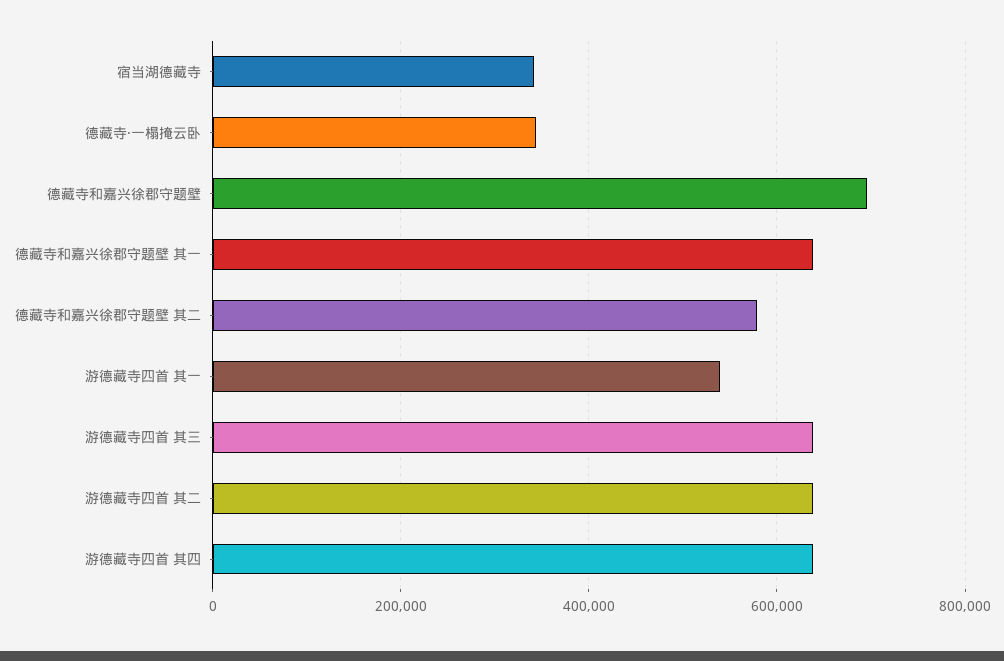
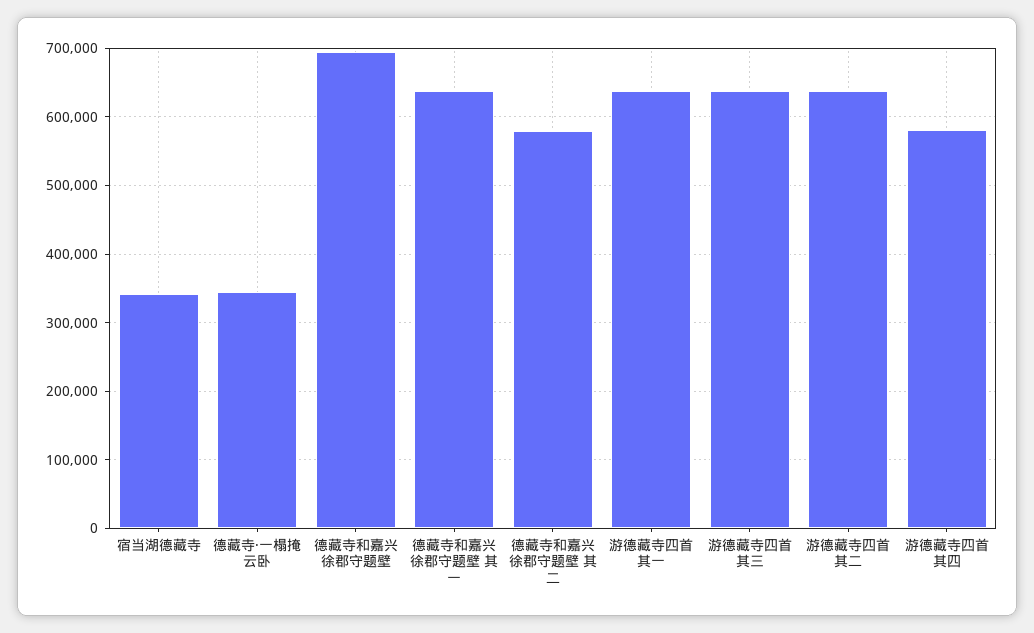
游德藏寺四首 其一: 540000 -> 640000
游德藏寺四首 其四: 640000 -> 580000

